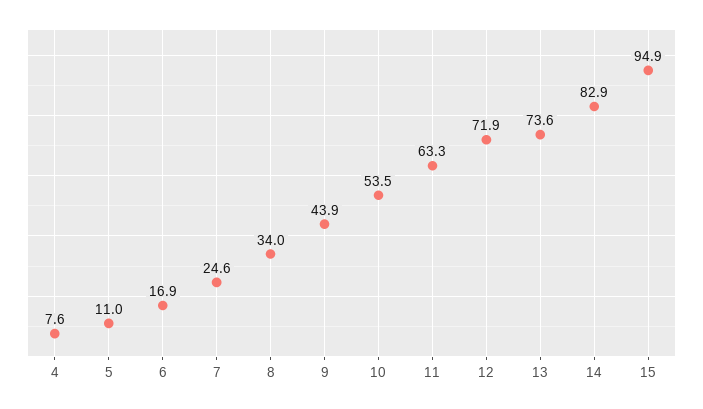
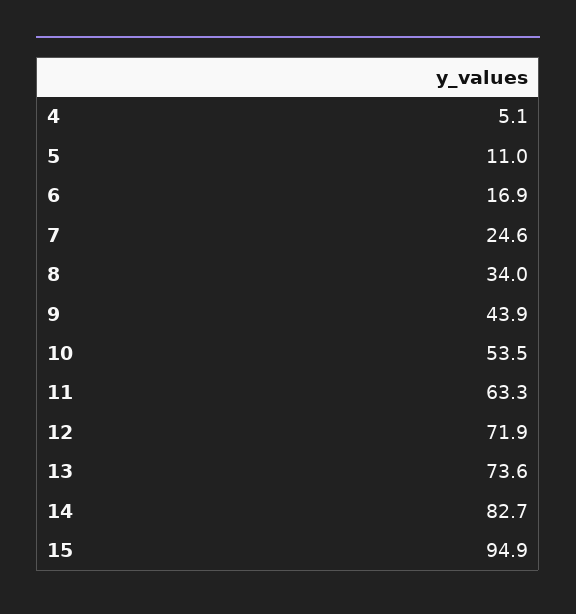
4: 7.6 -> 5.1
14: 82.9 -> 82.7

